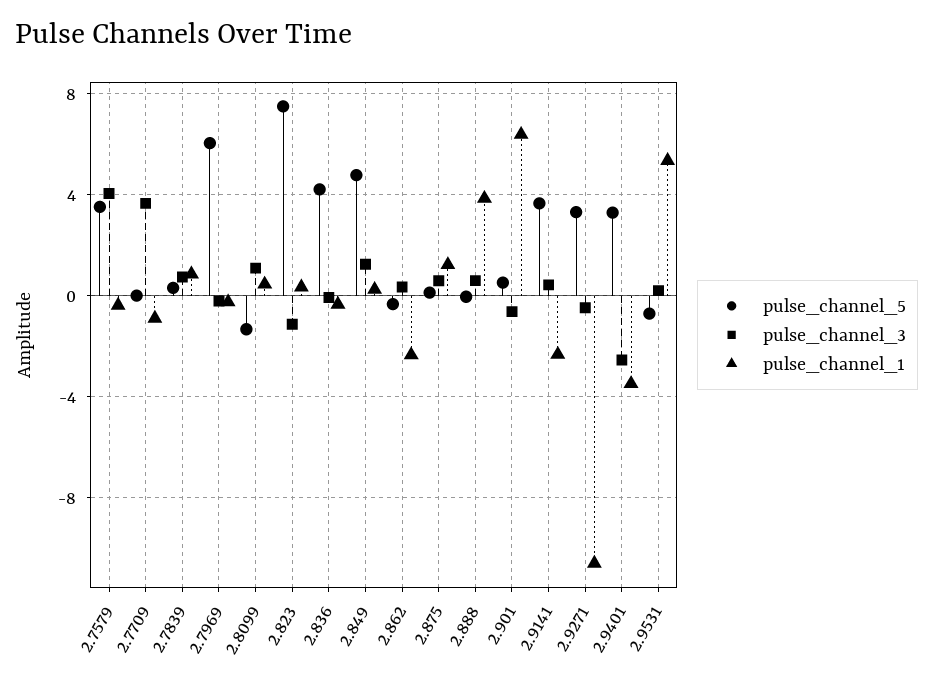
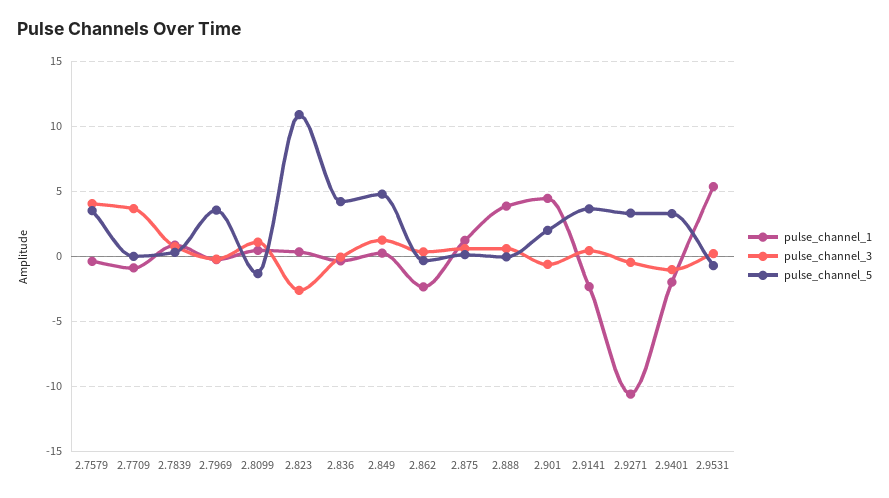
pulse_channel_5, 2.7969: 6 -> 3.5
pulse_channel_5, 2.823: 7.5 -> 11
pulse_channel_3, 2.823: -1 -> -2.5
pulse_channel_5, 2.901: 0.5 -> 2
pulse_channel_1, 2.901: 6.5 -> 4.5
pulse_channel_3, 2.9401: -2.5 -> -1
pulse_channel_1, 2.9401: -3.5 -> -2

